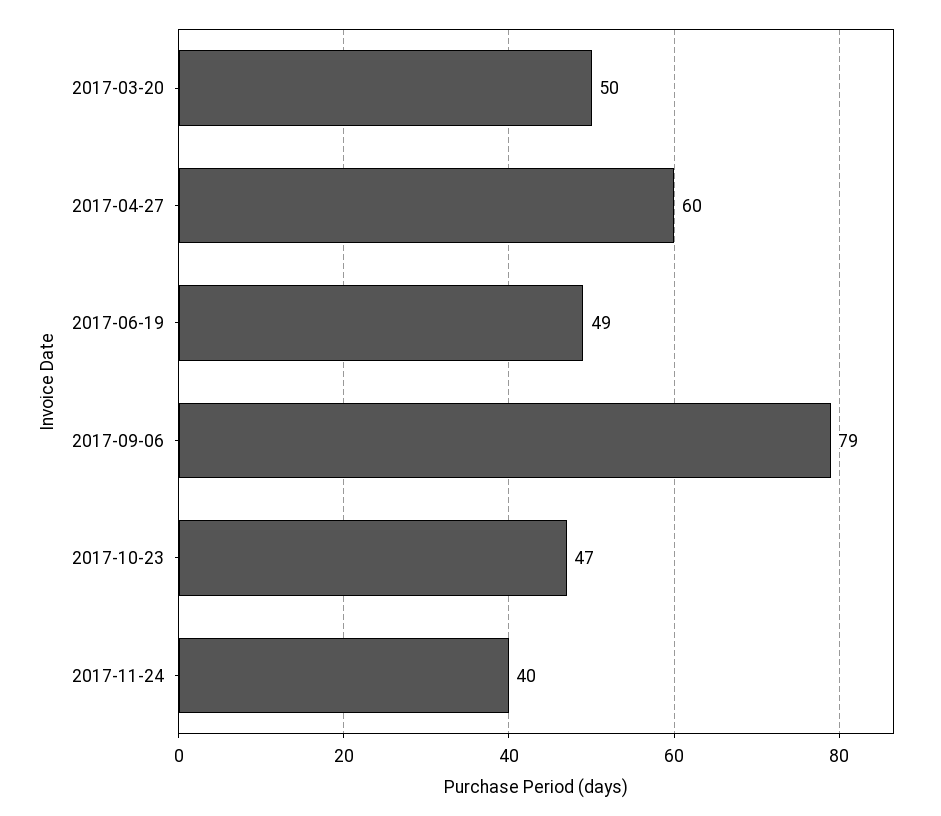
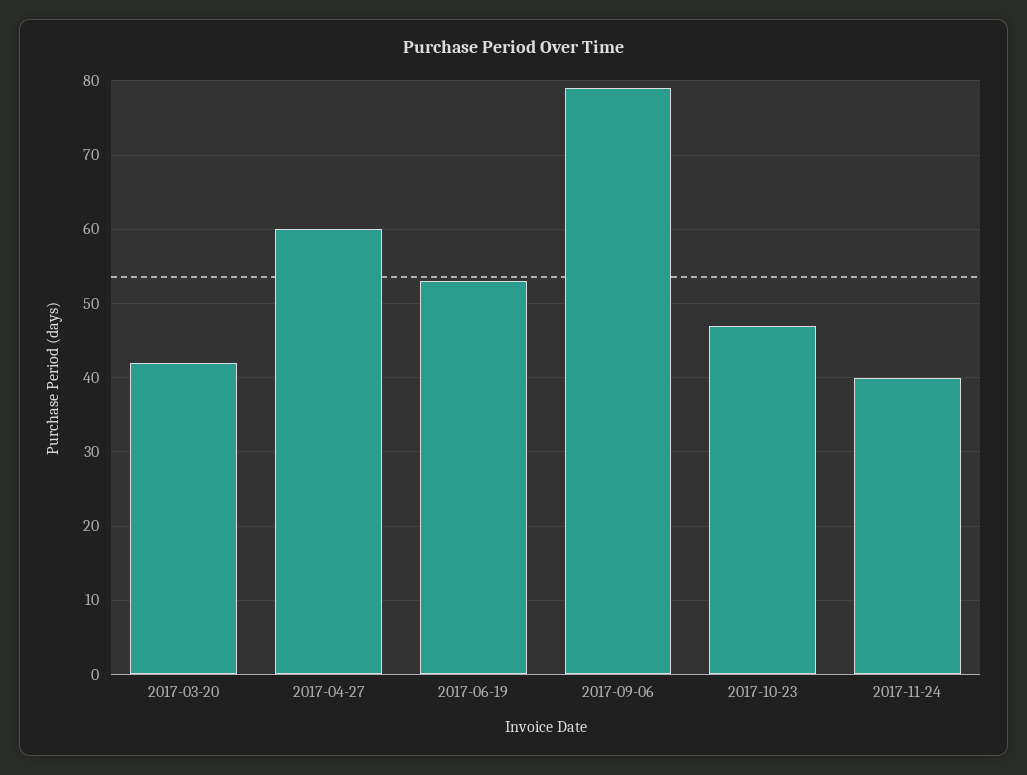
2017-03-20: 50 -> 42
2017-06-19: 49 -> 53

